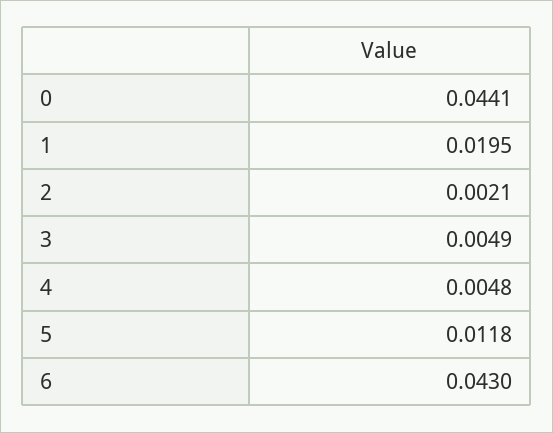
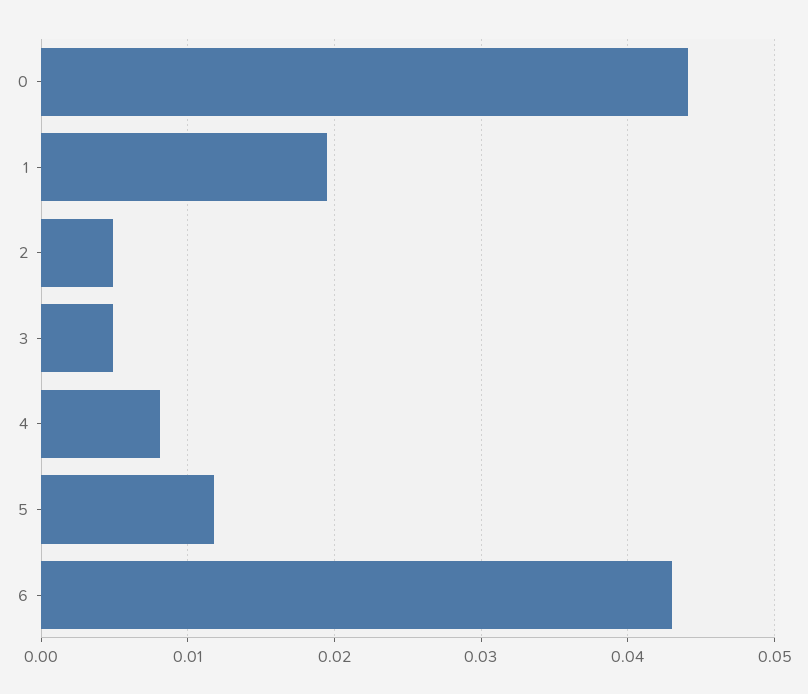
2: 0.0021 -> 0.005
4: 0.0048 -> 0.008

